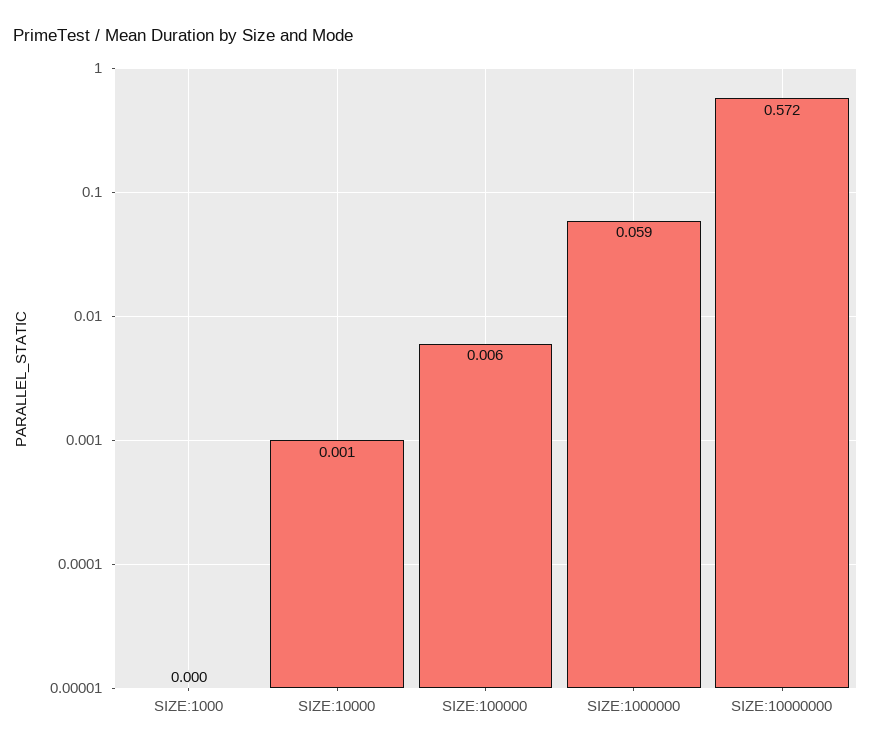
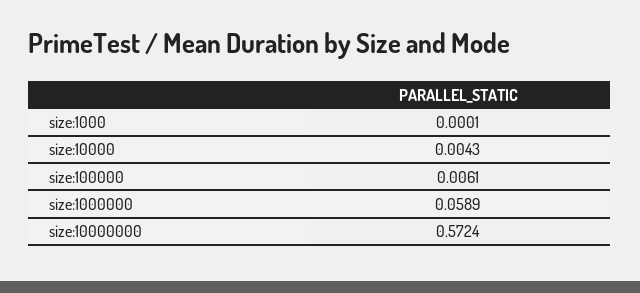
SIZE:10000: 0.001 -> 0.0043

